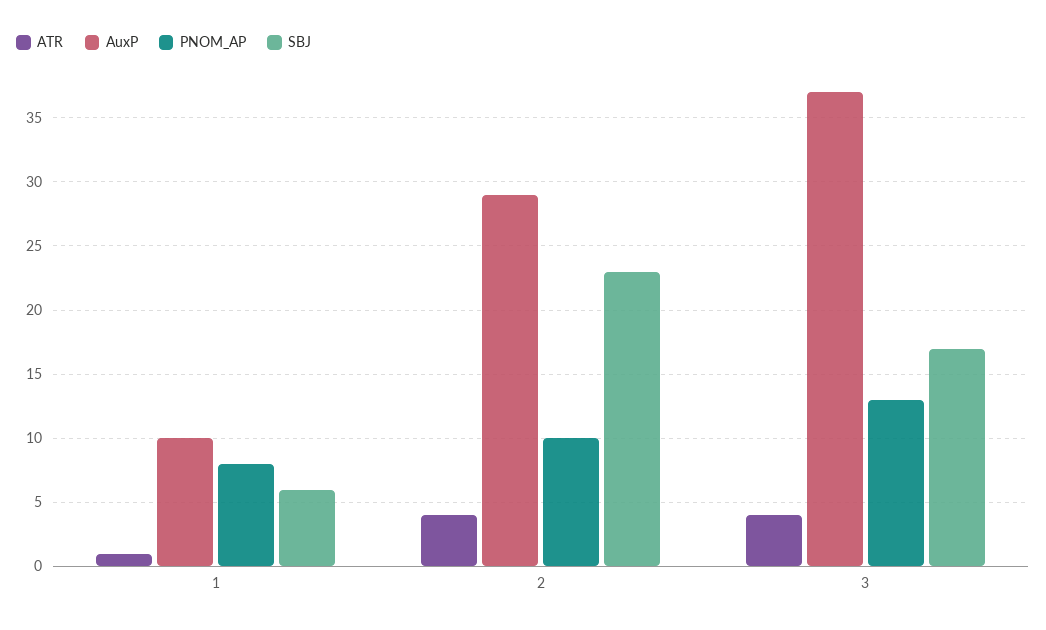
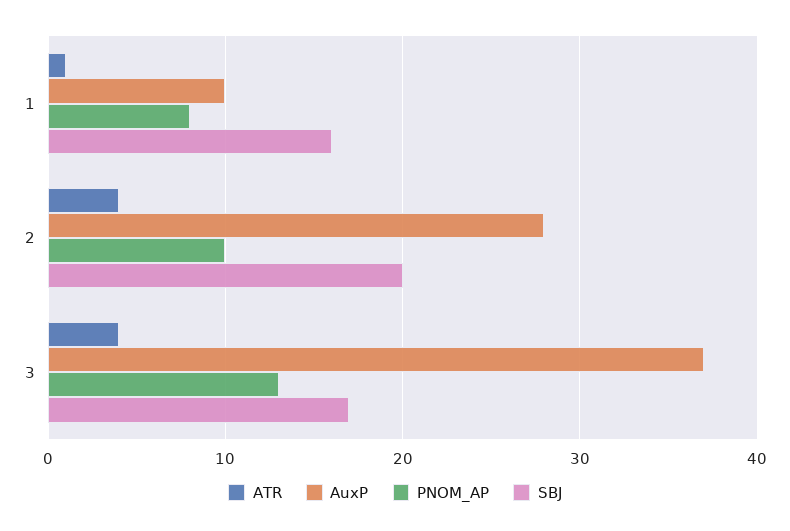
SBJ, 1: 6 -> 16
AuxP, 2: 29 -> 28
SBJ, 2: 23 -> 20

